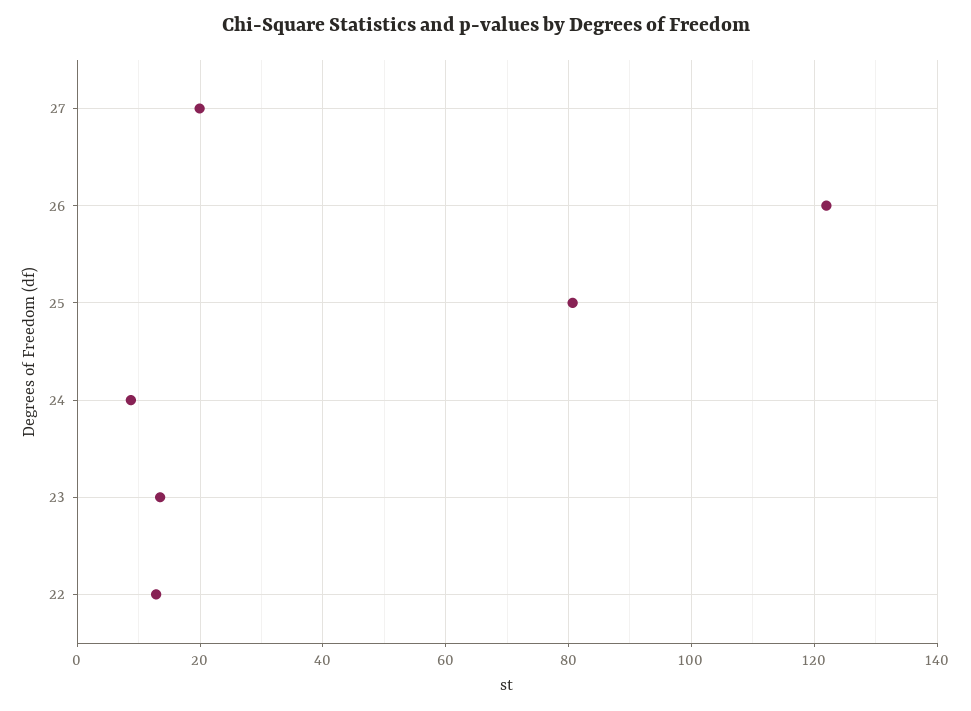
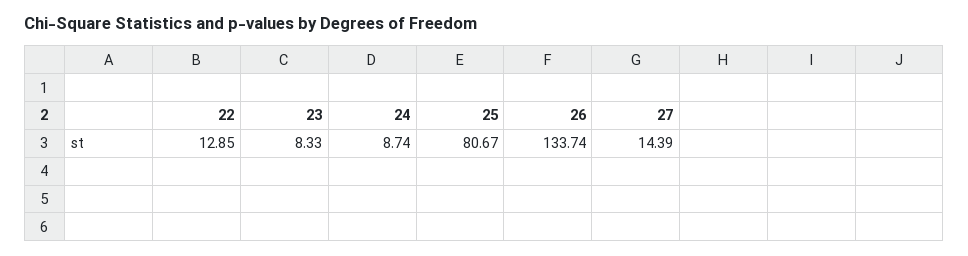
27: 20 -> 14.39
26: 122 -> 133.74
23: 14 -> 8.33

